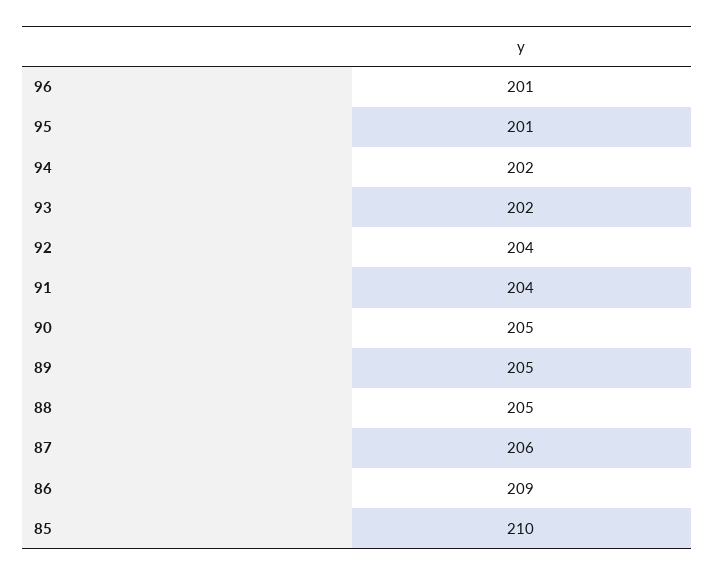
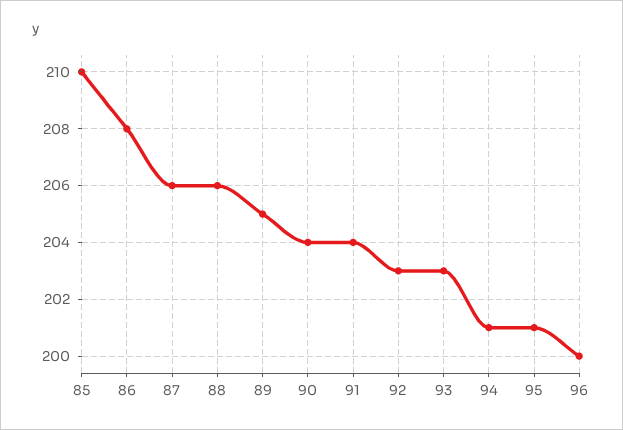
96: 201 -> 200
94: 202 -> 201
93: 202 -> 203
92: 204 -> 203
90: 205 -> 204
88: 205 -> 206
86: 209 -> 208

